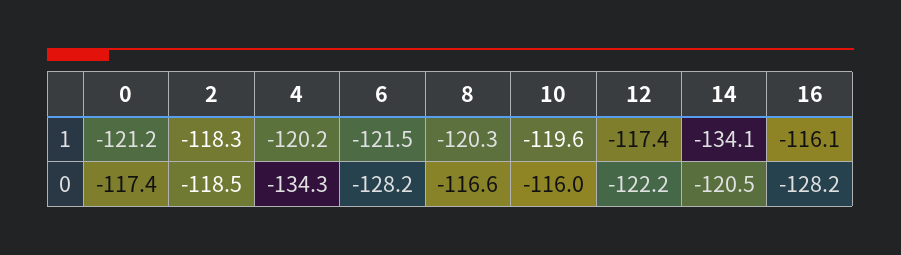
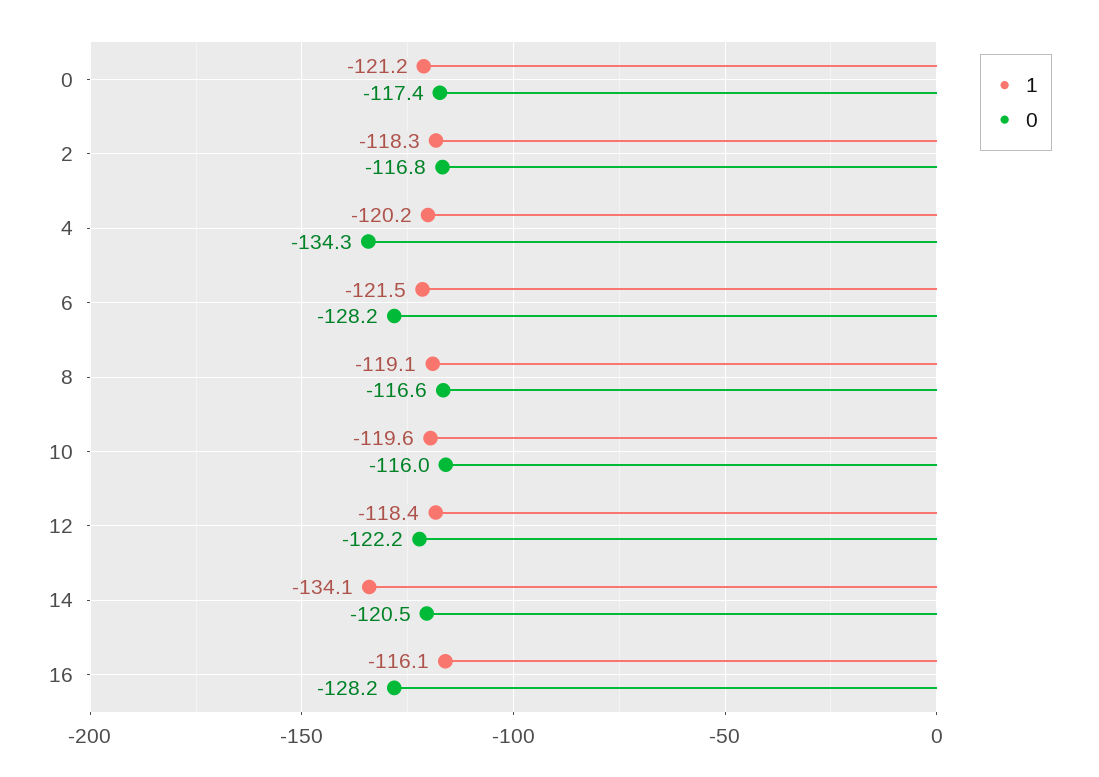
1, 8: -120.3 -> -119.1
1, 12: -117.4 -> -118.4
0, 2: -118.5 -> -116.8

